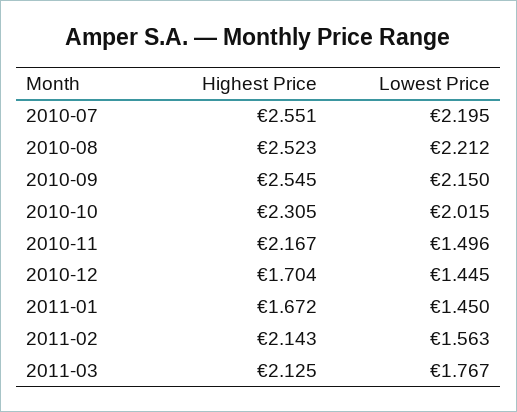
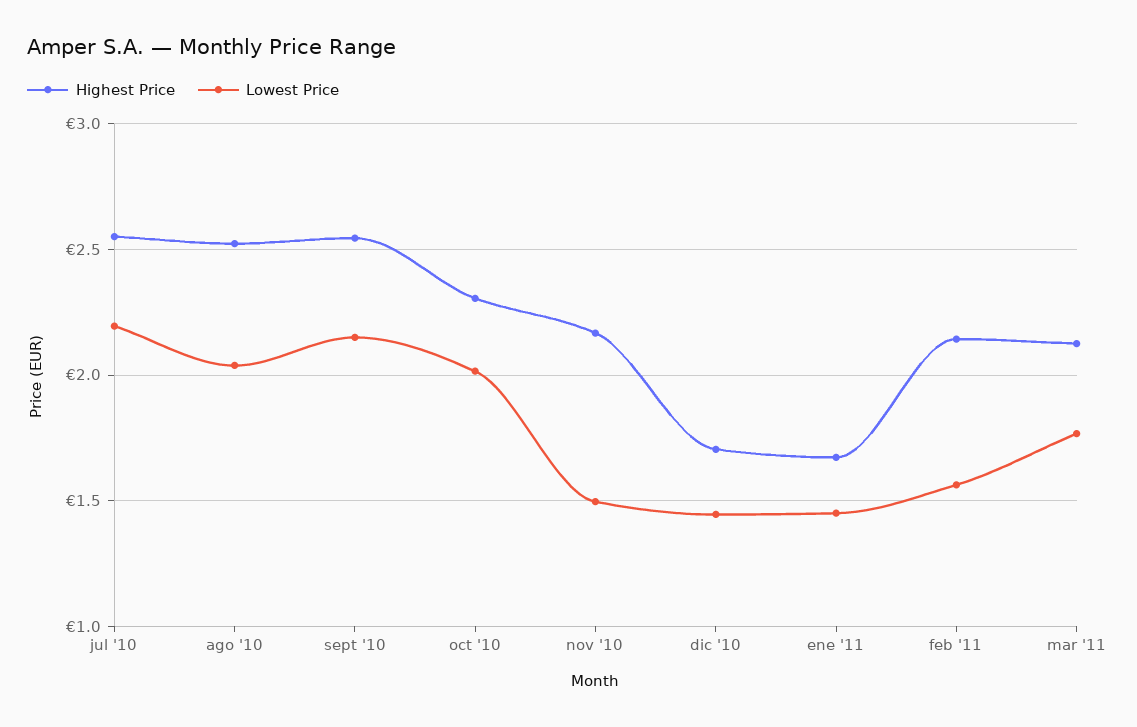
Lowest Price, 2010-08: 2.212 -> 2.05

